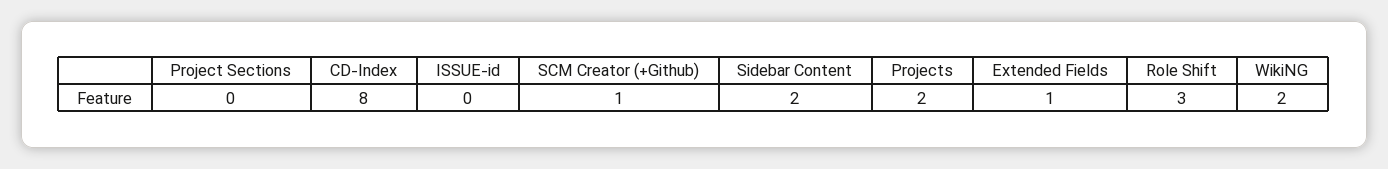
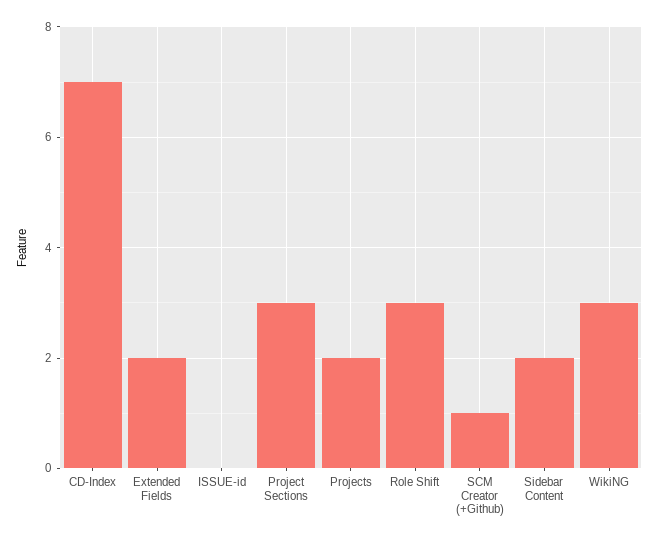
Project Sections: 0 -> 3
CD-Index: 8 -> 7
Extended Fields: 1 -> 2
WikiNG: 2 -> 3

